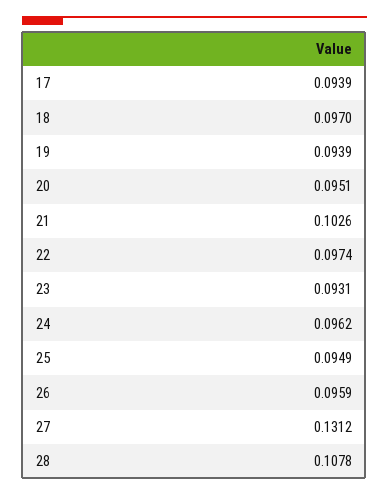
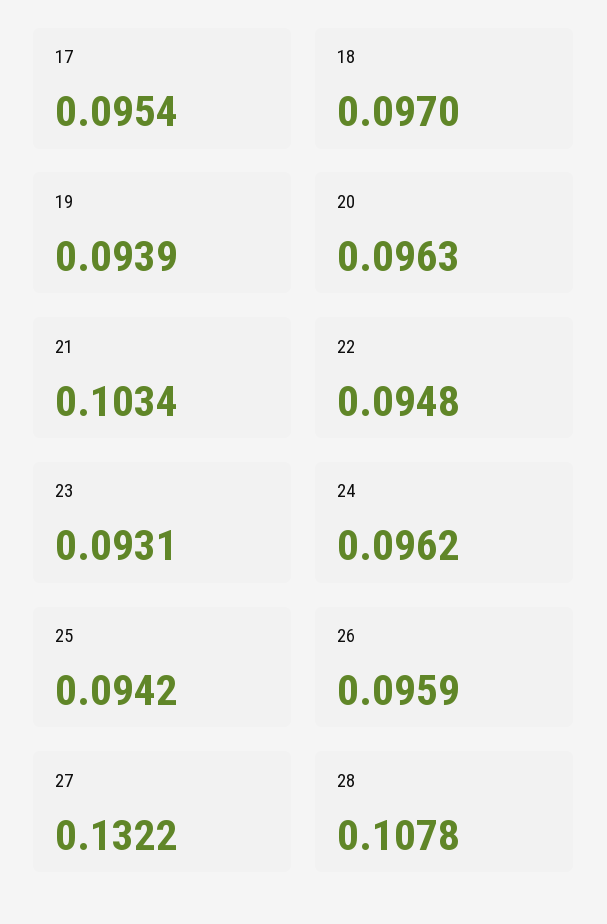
17: 0.0939 -> 0.0954
20: 0.0951 -> 0.0963
21: 0.1026 -> 0.1034
22: 0.0974 -> 0.0948
25: 0.0949 -> 0.0942
27: 0.1312 -> 0.1322

